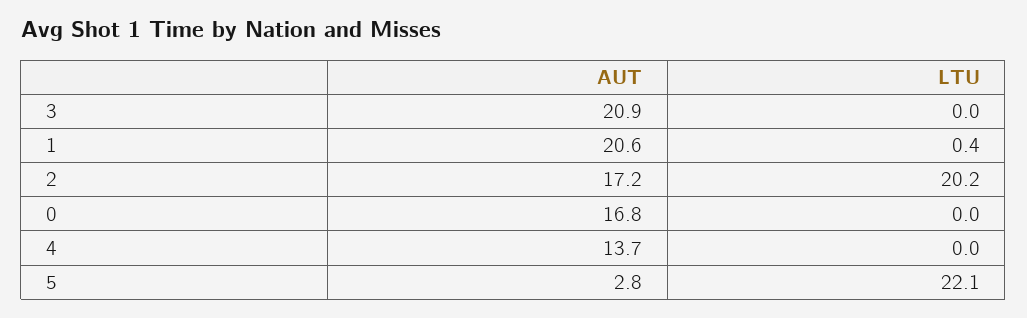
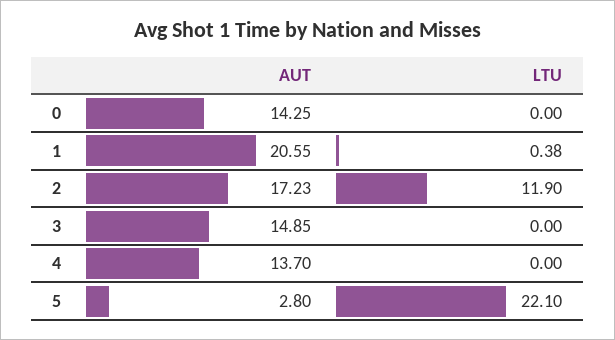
AUT, 3: 20.9 -> 14.85
LTU, 2: 20.2 -> 11.9
AUT, 0: 16.8 -> 14.25

